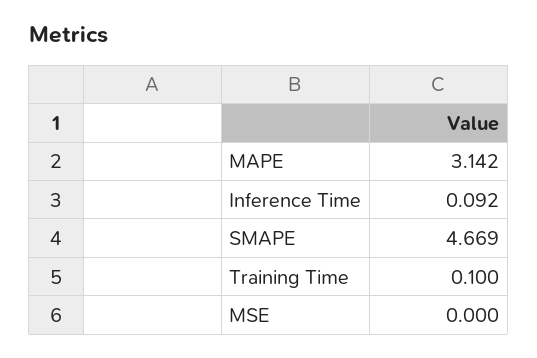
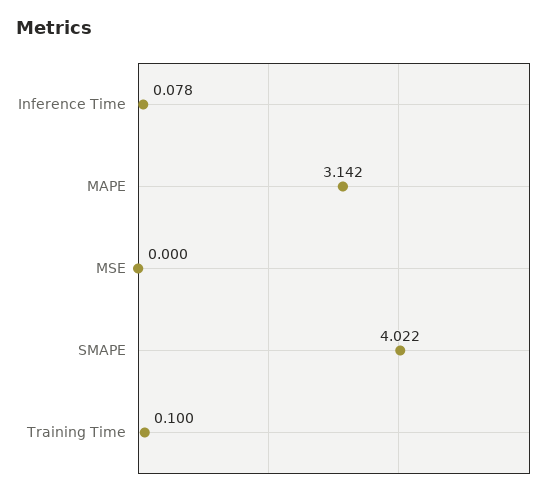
Inference Time: 0.092 -> 0.078
SMAPE: 4.669 -> 4.022

